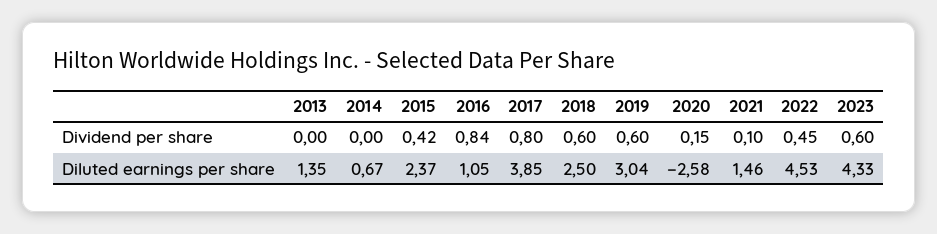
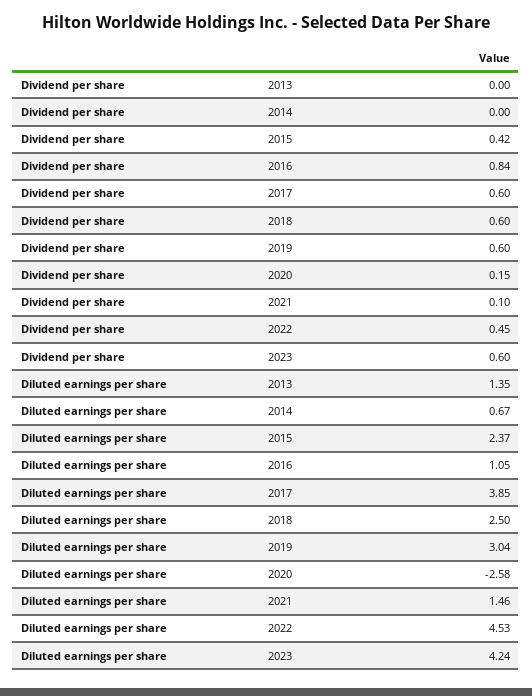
2017, Dividend per share: 0.8 -> 0.6
2023, Diluted earnings per share: 4.33 -> 4.24

